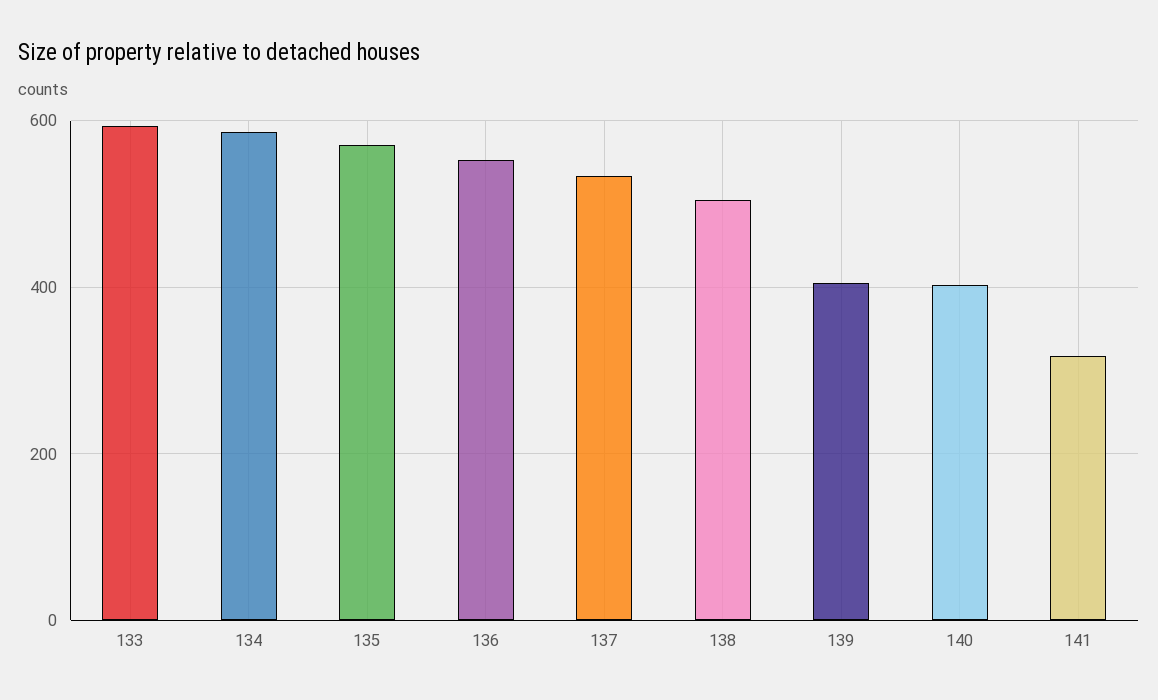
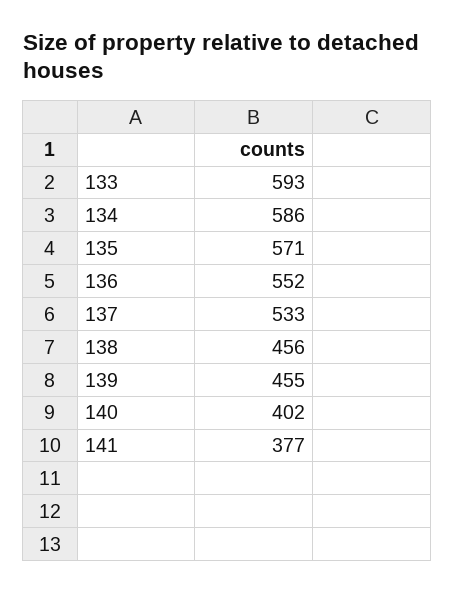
138: 500 -> 456
139: 400 -> 455
141: 320 -> 377

